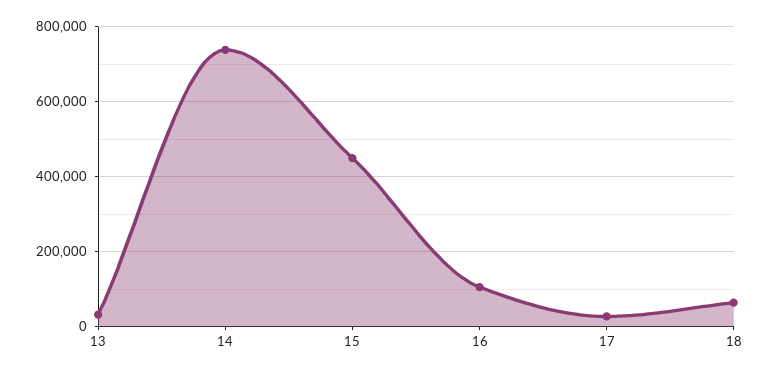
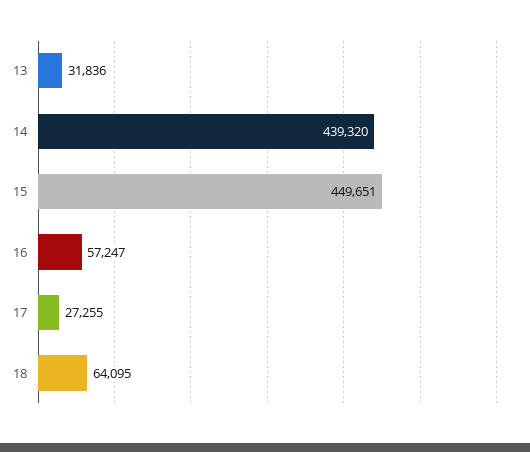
14: 740000 -> 439320
16: 100000 -> 57247

